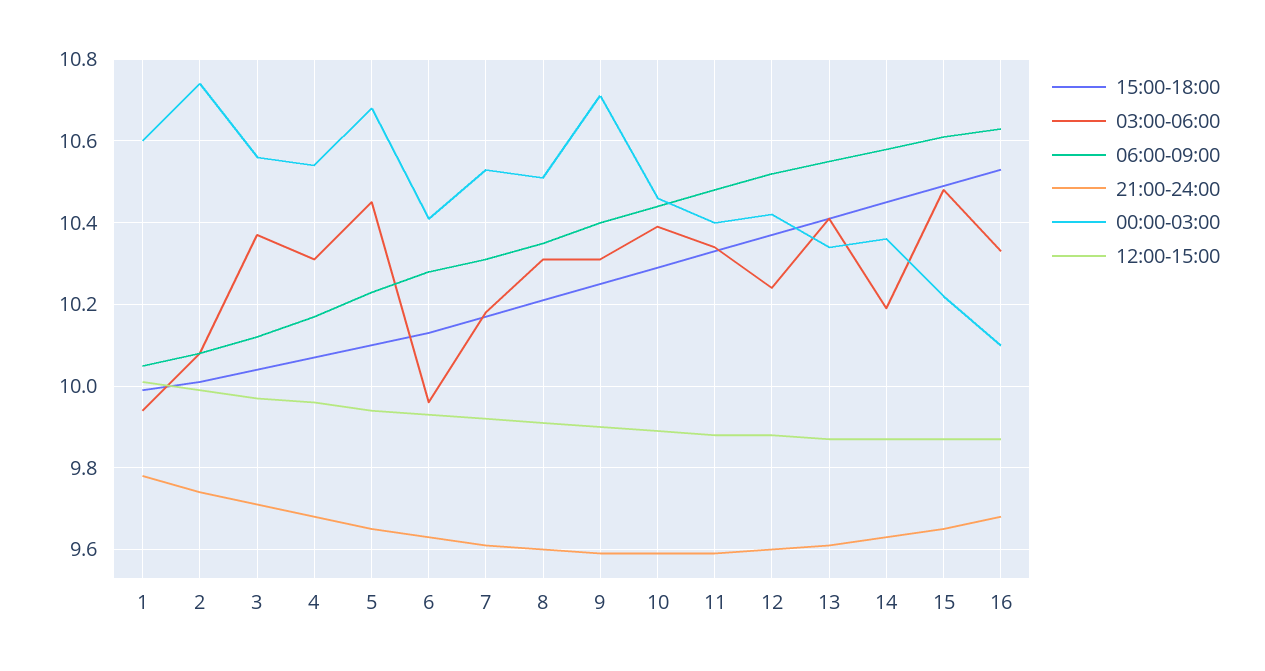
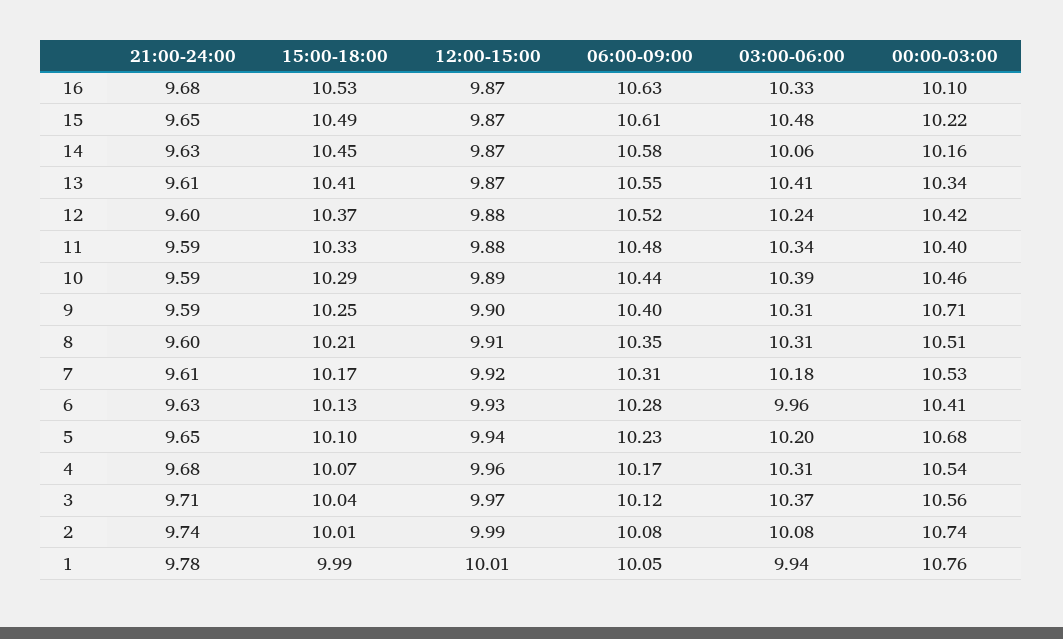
00:00-03:00, 1: 10.6 -> 10.76
03:00-06:00, 5: 10.45 -> 10.2
03:00-06:00, 14: 10.2 -> 10.06
00:00-03:00, 14: 10.35 -> 10.16

